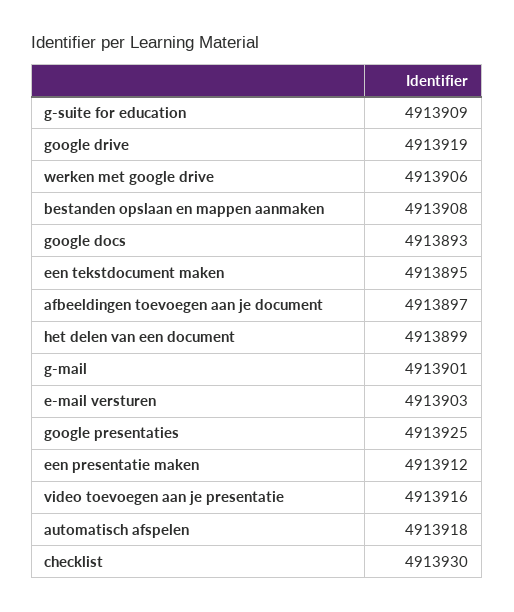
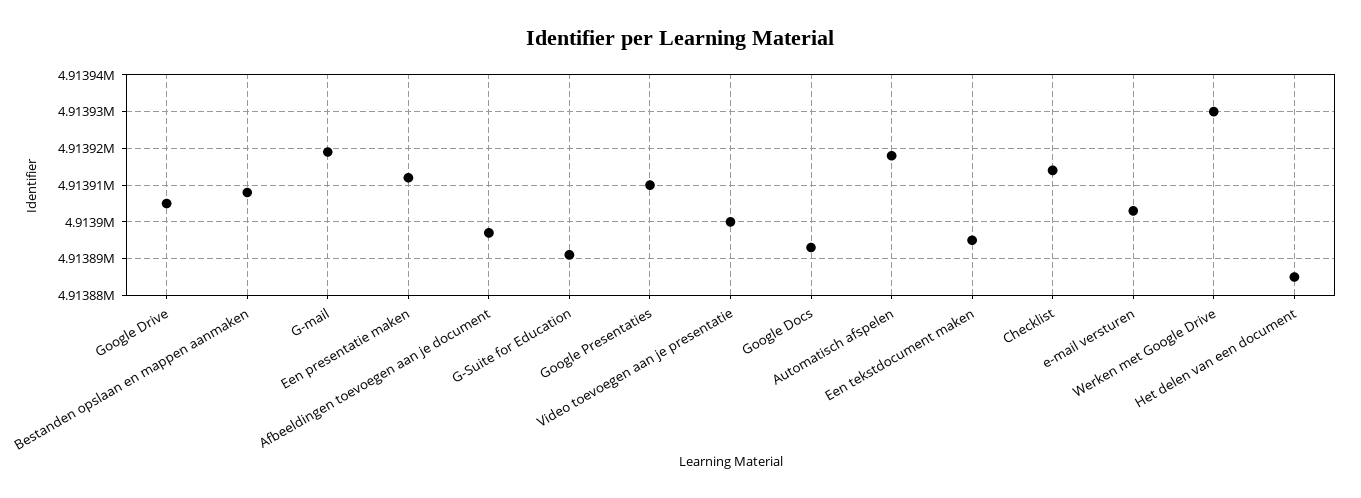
g-suite for education: 4913909 -> 4913890
google drive: 4913919 -> 4913905
werken met google drive: 4913906 -> 4913930
het delen van een document: 4913899 -> 4913885
g-mail: 4913901 -> 4913920
google presentaties: 4913925 -> 4913910
video toevoegen aan je presentatie: 4913916 -> 4913900
checklist: 4913930 -> 4913915

